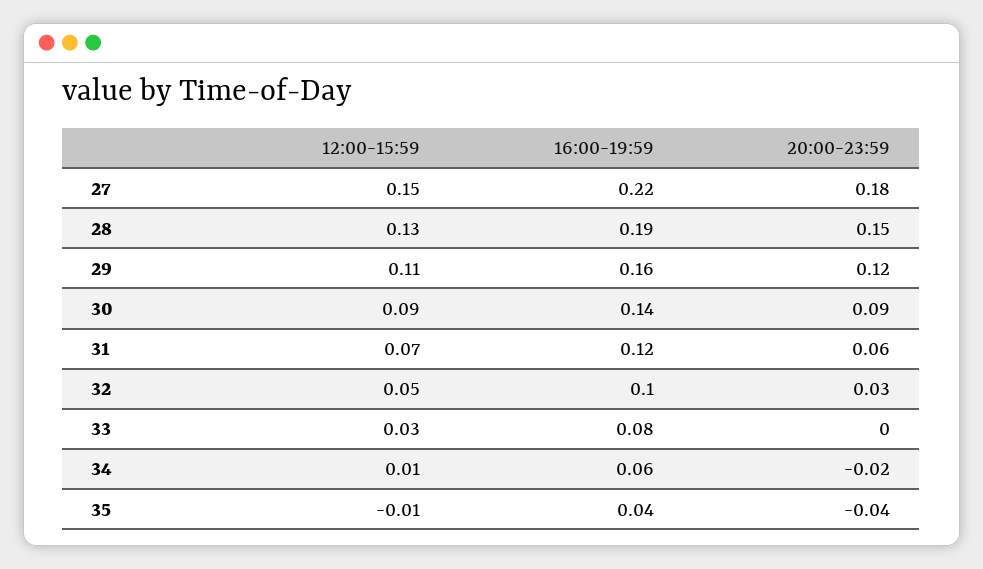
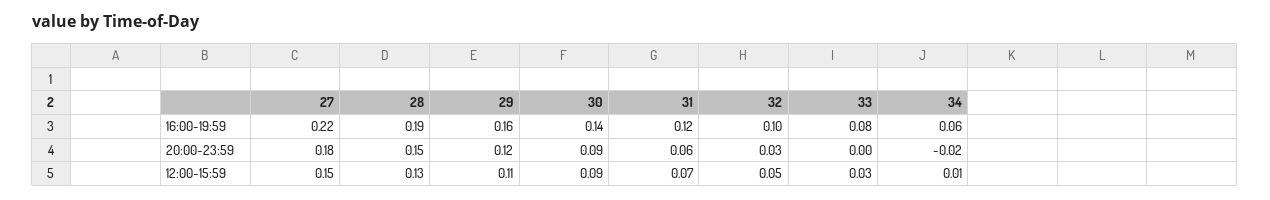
12:00-15:59, 35: -0.01 -> none
16:00-19:59, 35: 0.04 -> none
20:00-23:59, 35: -0.04 -> none

